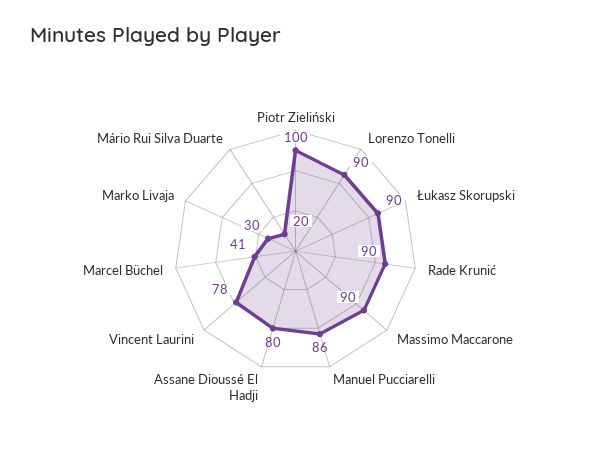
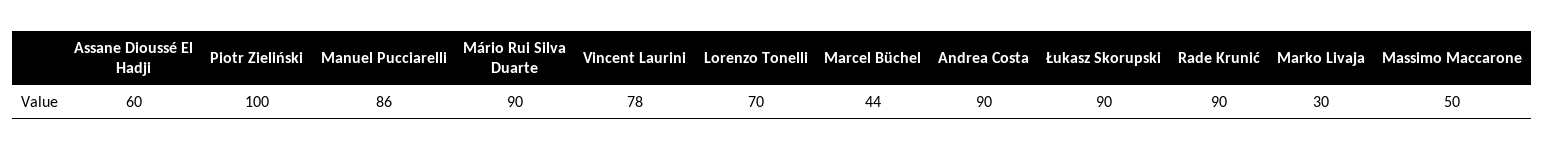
Lorenzo Tonelli: 90 -> 70
Massimo Maccarone: 90 -> 50
Assane Dioussé El Hadji: 80 -> 60
Marcel Büchel: 41 -> 44
Mário Rui Silva Duarte: 20 -> 90
Andrea Costa: none -> 90

